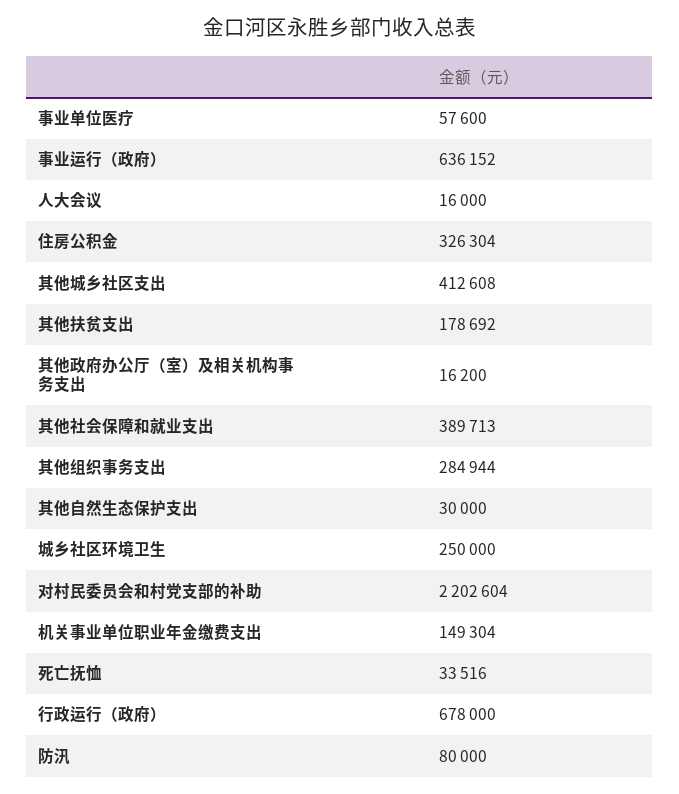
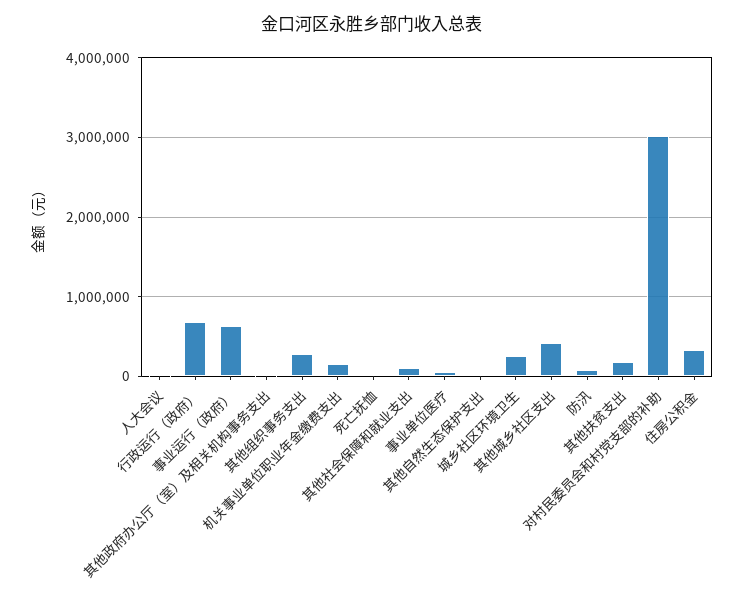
其他社会保障和就业支出: 389713 -> 100000
对村民委员会和村党支部的补助: 2202604 -> 3000000

